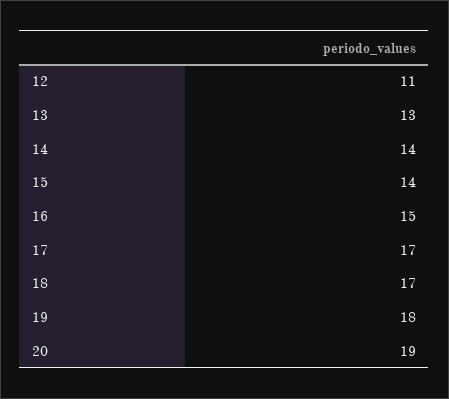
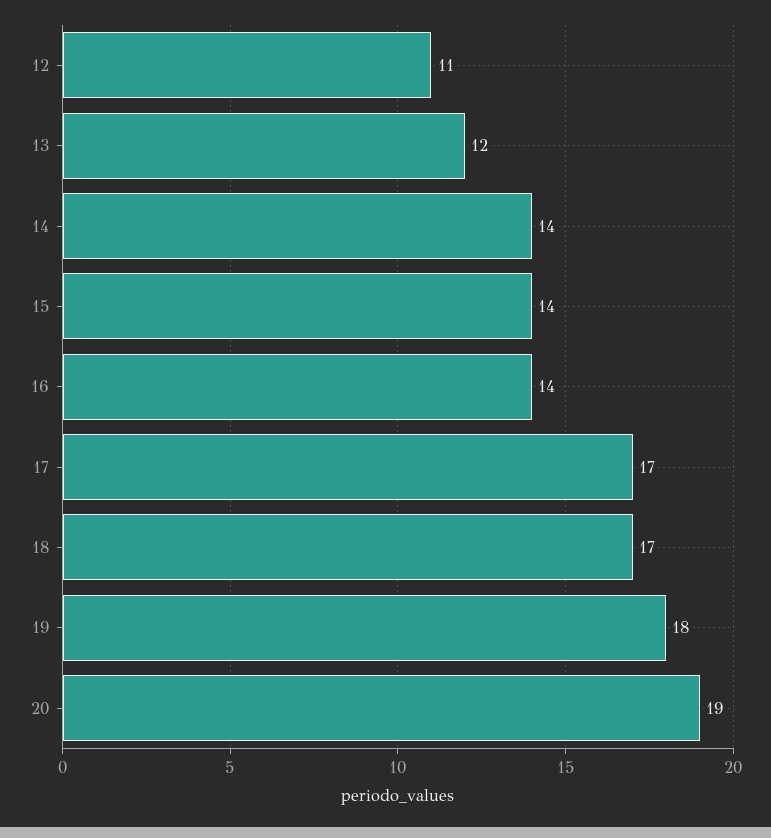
13: 13 -> 12
16: 15 -> 14

